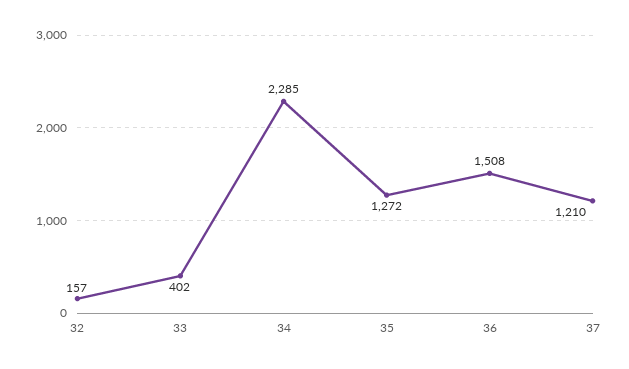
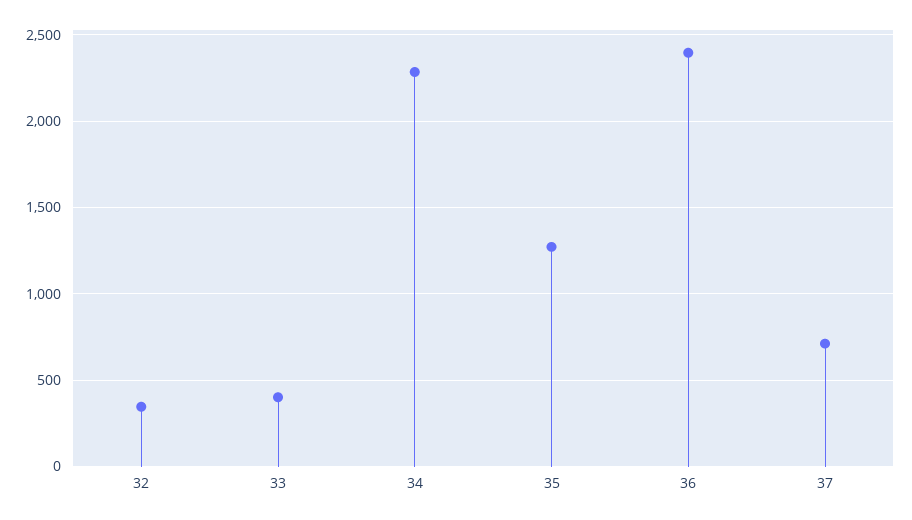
32: 157 -> 350
36: 1508 -> 2400
37: 1210 -> 700

